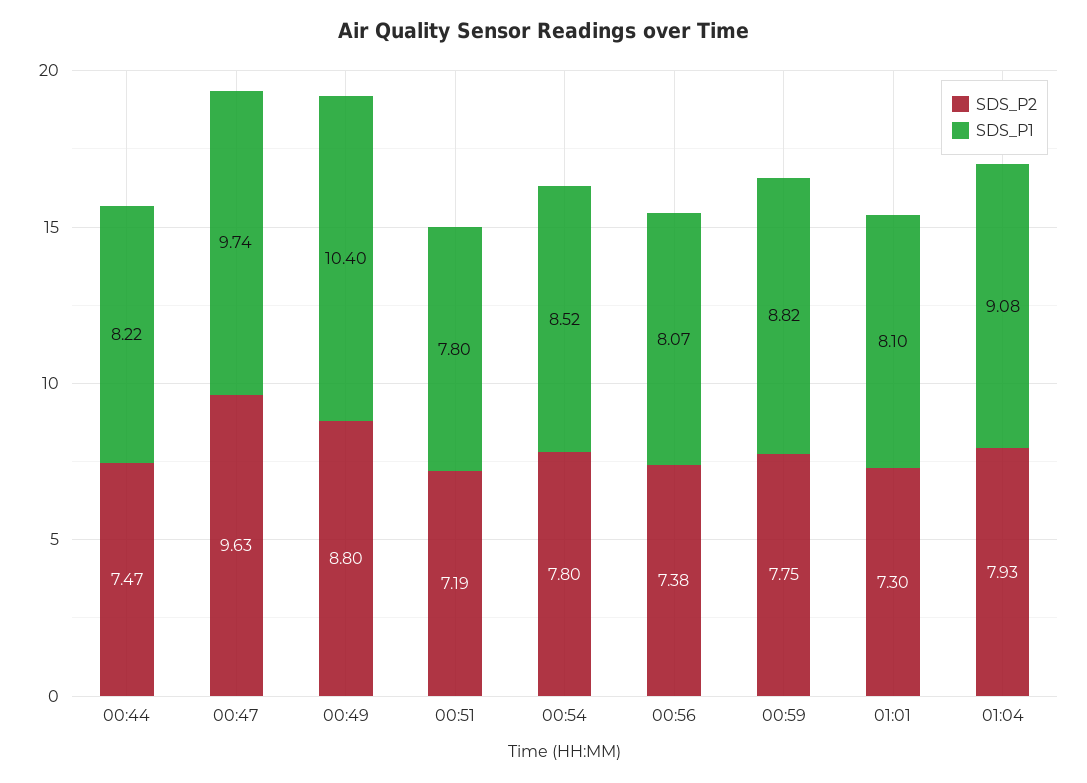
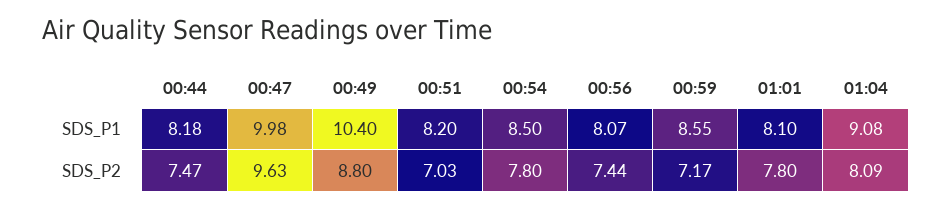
SDS_P1, 00:44: 8.22 -> 8.18
SDS_P1, 00:47: 9.74 -> 9.98
SDS_P2, 00:51: 7.19 -> 7.03
SDS_P1, 00:51: 7.8 -> 8.2
SDS_P1, 00:54: 8.52 -> 8.5
SDS_P2, 00:56: 7.38 -> 7.44
SDS_P2, 00:59: 7.75 -> 7.17
SDS_P1, 00:59: 8.82 -> 8.55
SDS_P2, 01:01: 7.3 -> 7.8
SDS_P2, 01:04: 7.93 -> 8.09

